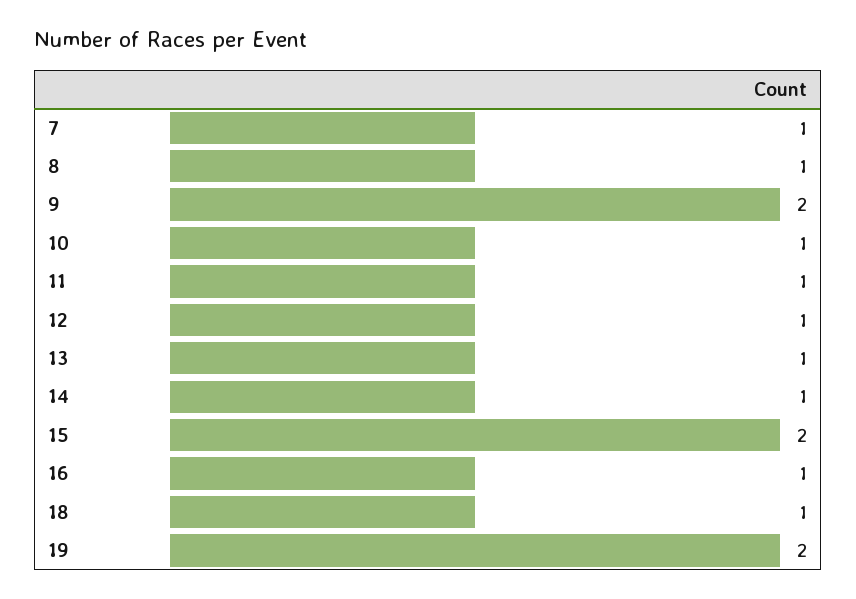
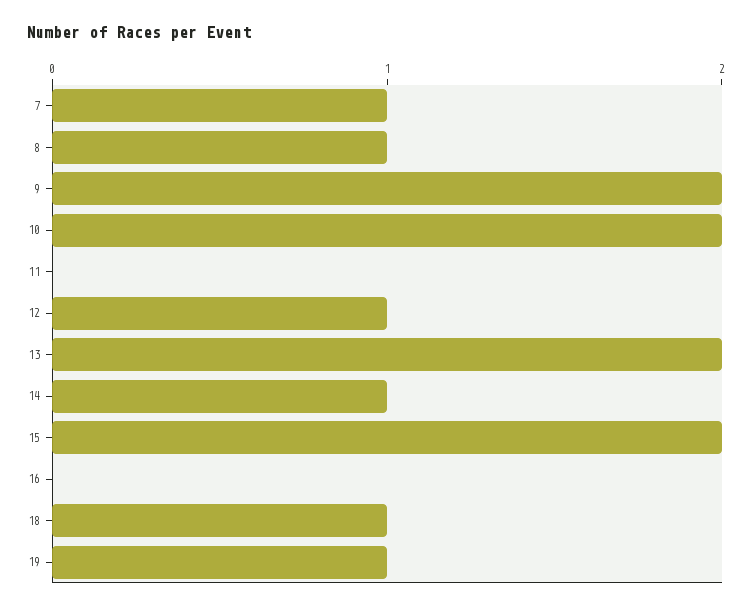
10: 1 -> 2
11: 1 -> 0
13: 1 -> 2
16: 1 -> 0
19: 2 -> 1

